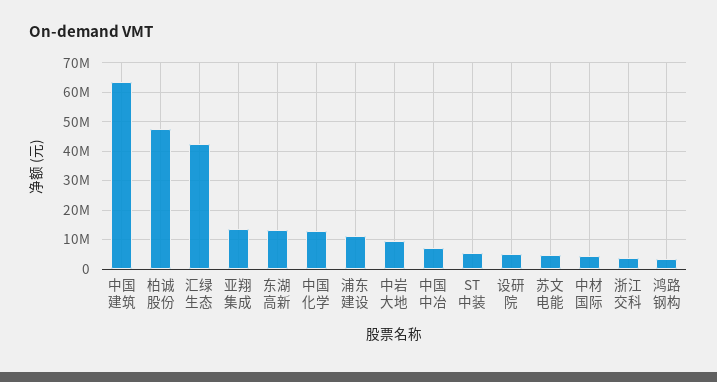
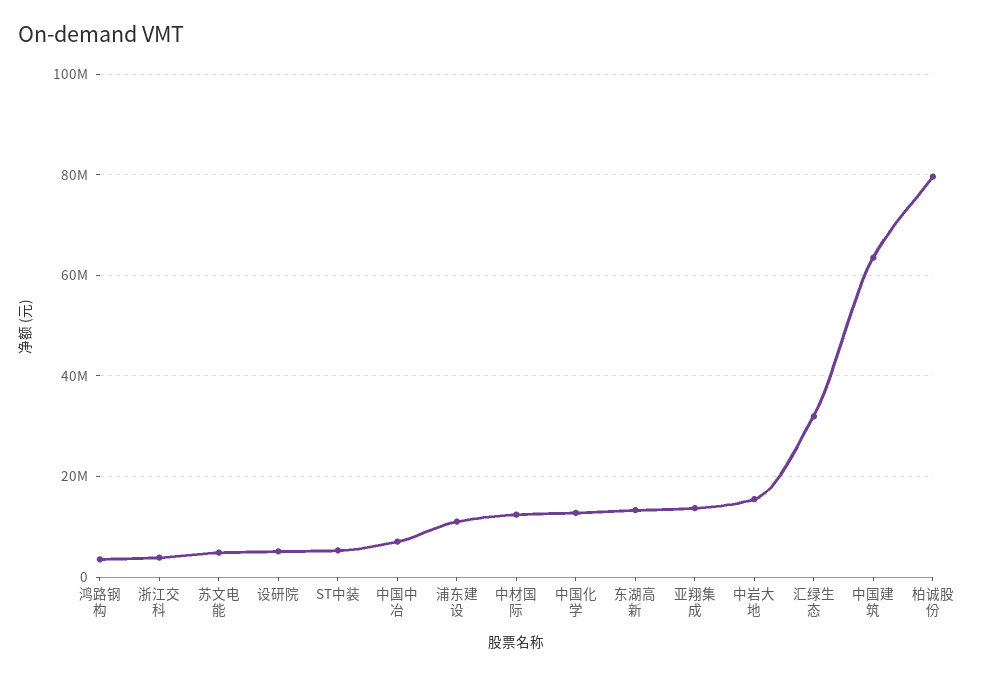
柏诚股份: 47500000 -> 80000000
汇绿生态: 42500000 -> 32000000
中岩大地: 10000000 -> 16000000
中材国际: 5000000 -> 12000000

